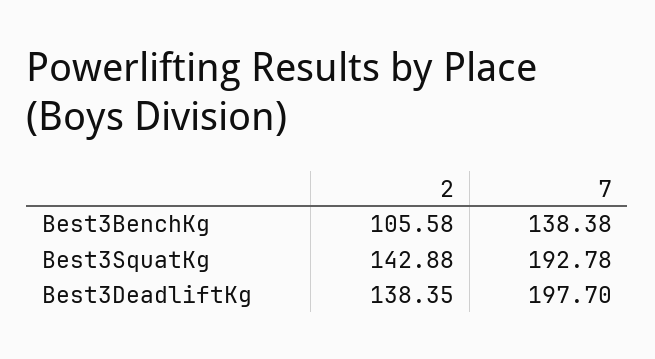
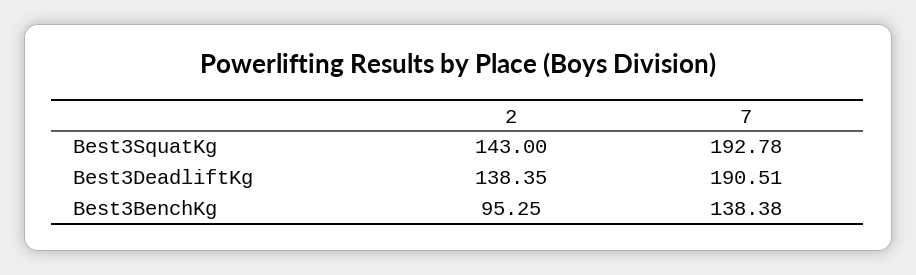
2, Best3BenchKg: 105.58 -> 95.25
2, Best3SquatKg: 142.88 -> 143
7, Best3DeadliftKg: 197.7 -> 190.51

